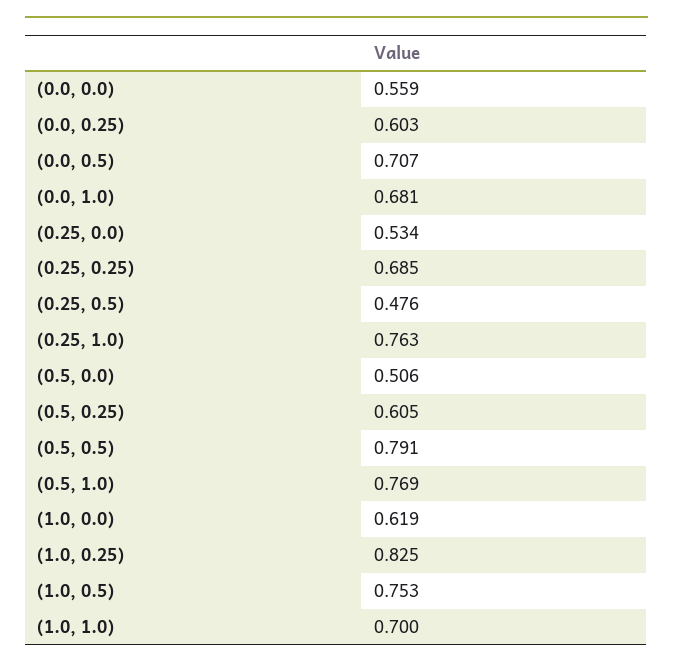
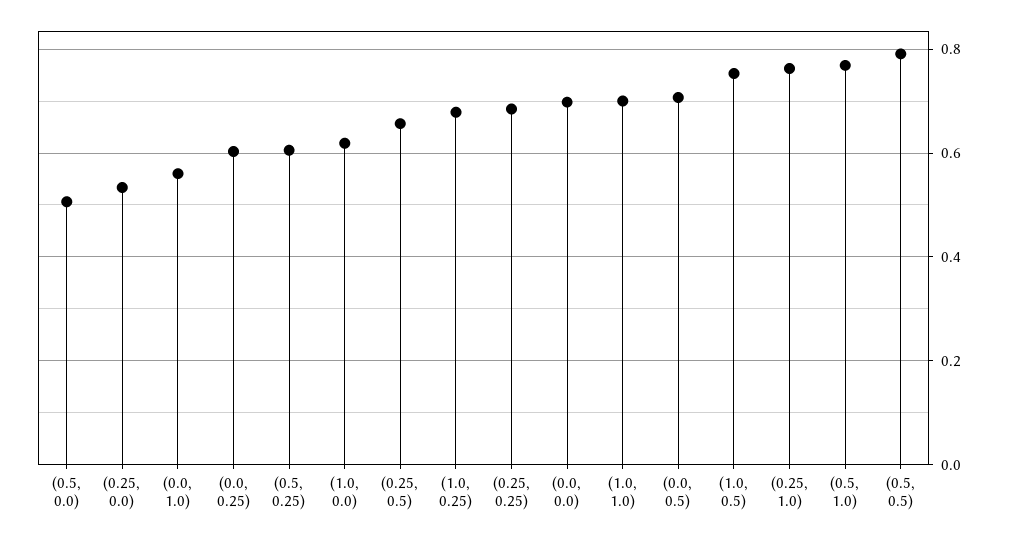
(0.0, 0.0): 0.559 -> 0.7
(0.0, 1.0): 0.681 -> 0.56
(0.25, 0.5): 0.476 -> 0.66
(1.0, 0.25): 0.825 -> 0.68

